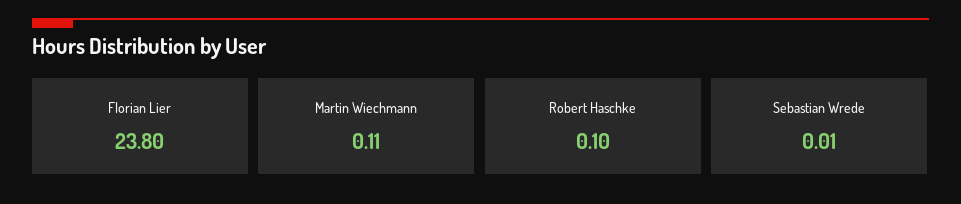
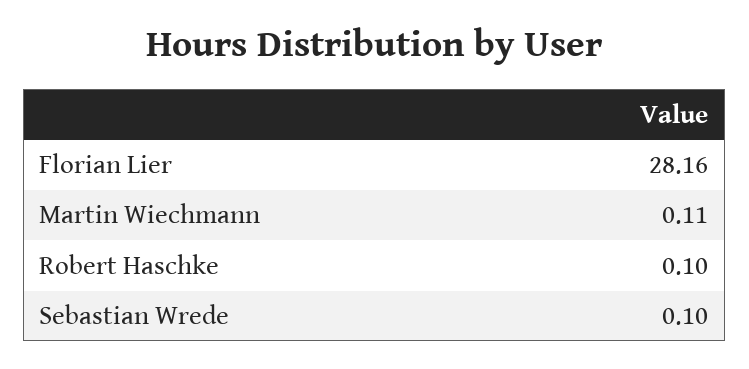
Florian Lier: 23.8 -> 28.16
Sebastian Wrede: 0.01 -> 0.1

